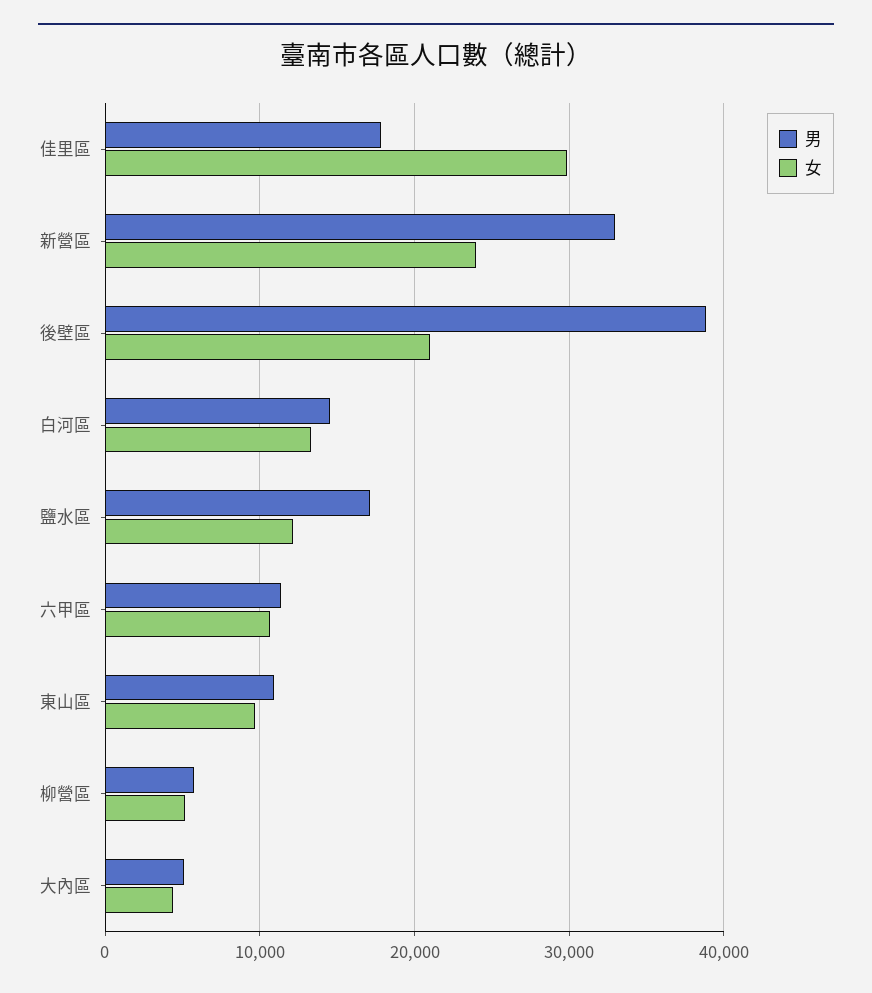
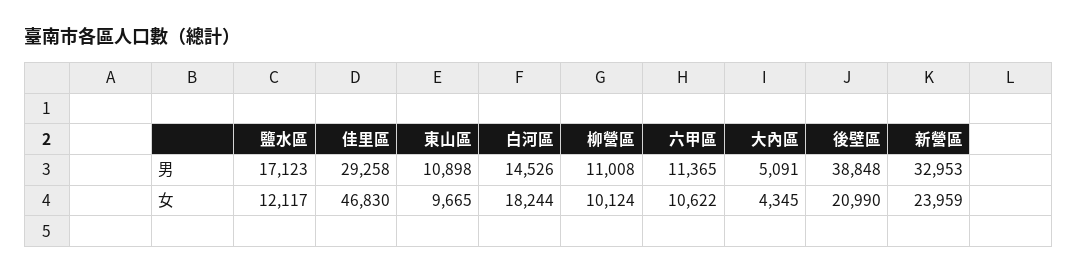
男, 佳里區: 18000 -> 29258
女, 佳里區: 30000 -> 46830
女, 白河區: 13000 -> 18244
男, 柳營區: 6000 -> 11008
女, 柳營區: 5000 -> 10124

